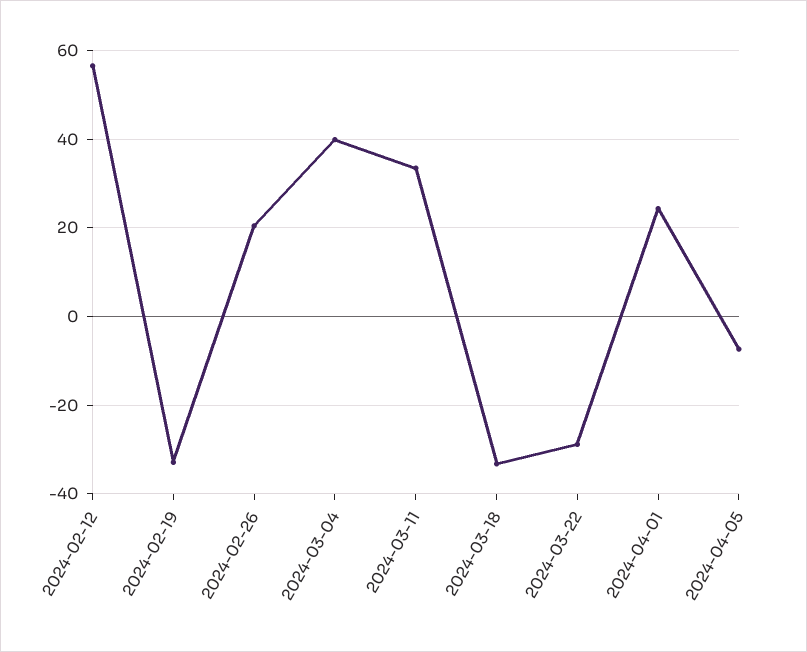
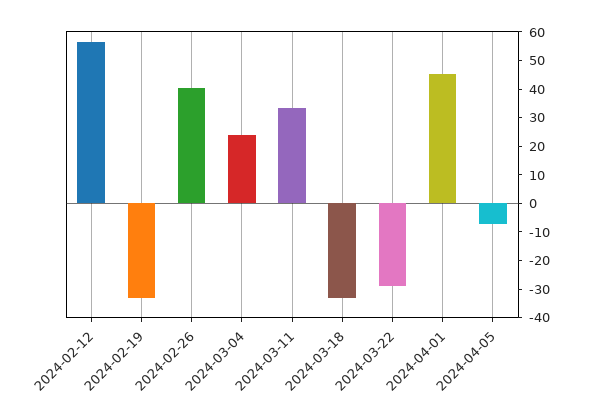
2024-02-26: 20 -> 40
2024-03-04: 40 -> 25
2024-04-01: 24 -> 45

